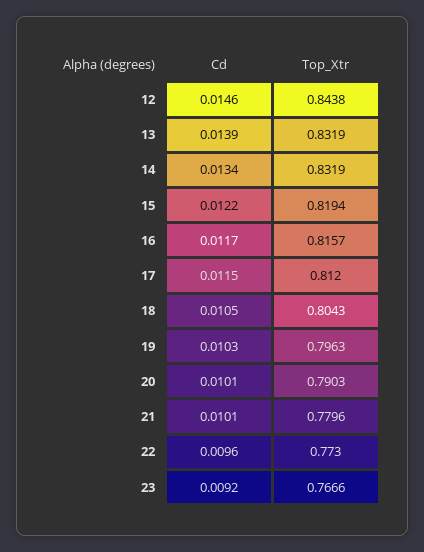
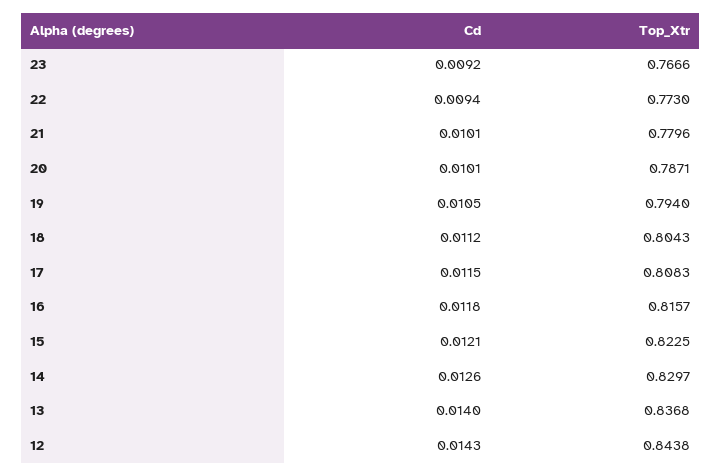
Cd, 12: 0.0146 -> 0.0143
Cd, 13: 0.0139 -> 0.014
Top_Xtr, 13: 0.8319 -> 0.8368
Cd, 14: 0.0134 -> 0.0126
Top_Xtr, 14: 0.8319 -> 0.8297
Cd, 15: 0.0122 -> 0.0121
Top_Xtr, 15: 0.8194 -> 0.8225
Cd, 16: 0.0117 -> 0.0118
Top_Xtr, 17: 0.812 -> 0.8083
Cd, 18: 0.0105 -> 0.0112
Cd, 19: 0.0103 -> 0.0105
Top_Xtr, 19: 0.7963 -> 0.794
Top_Xtr, 20: 0.7903 -> 0.7871
Cd, 22: 0.0096 -> 0.0094

